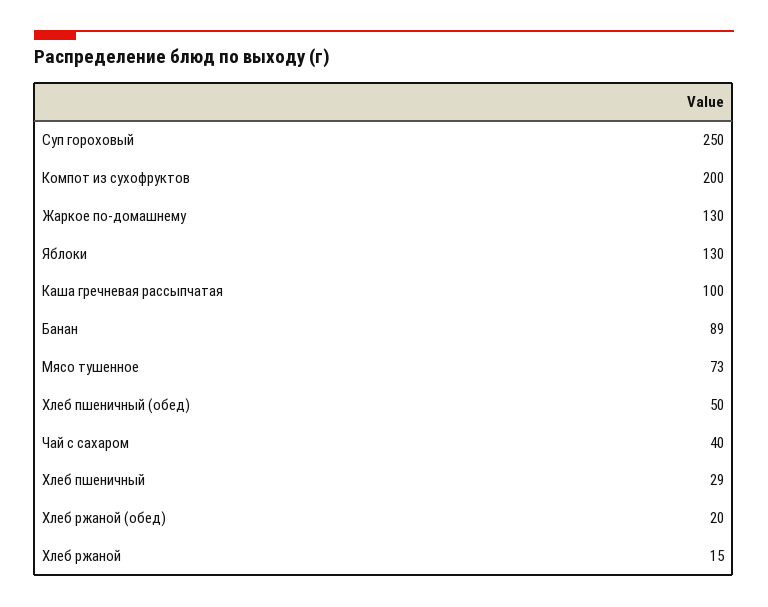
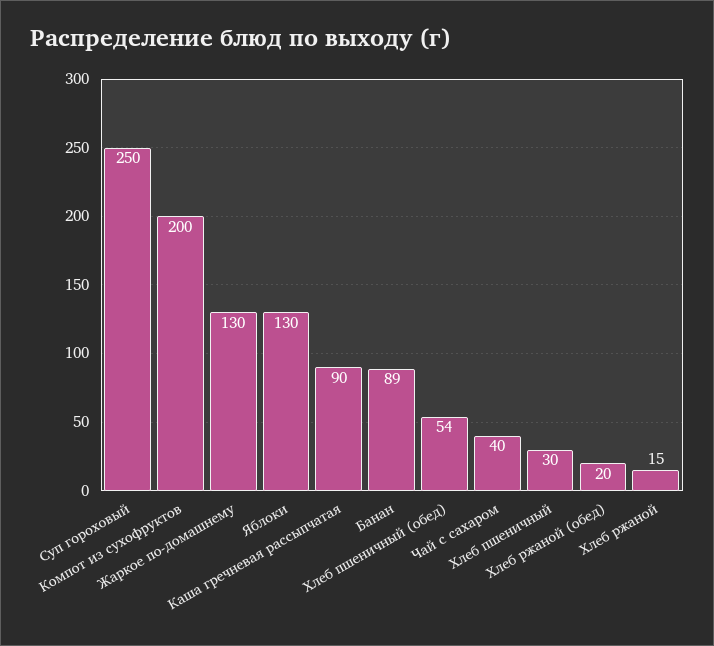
Каша гречневая рассыпчатая: 100 -> 90
Мясо тушенное: 73 -> none
Хлеб пшеничный (обед): 50 -> 54
Хлеб пшеничный: 29 -> 30

